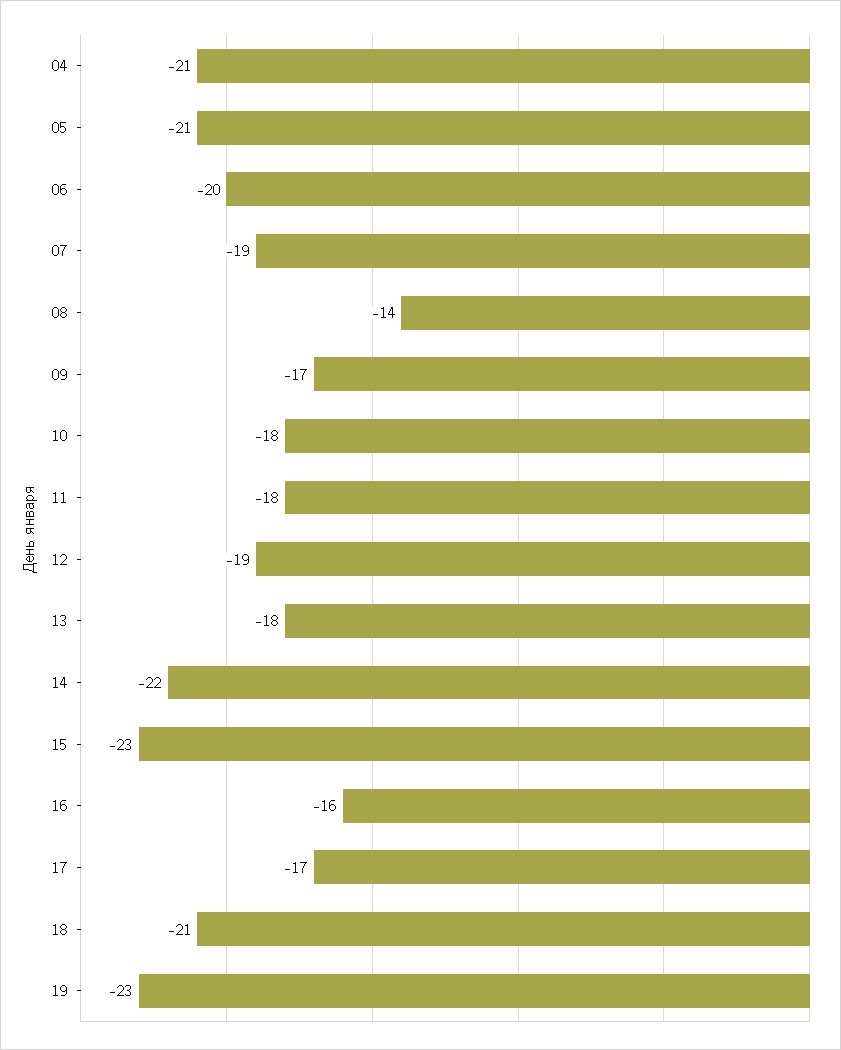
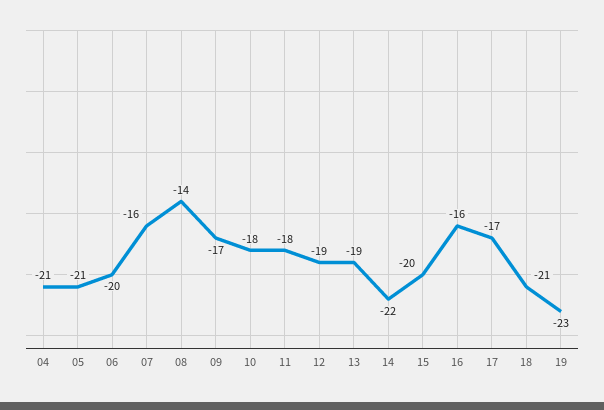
07: -19 -> -16
13: -18 -> -19
15: -23 -> -20

